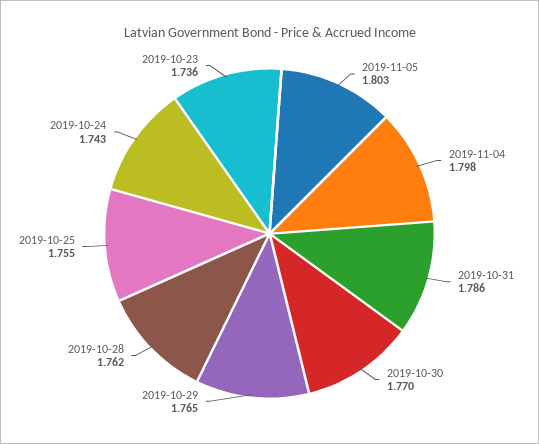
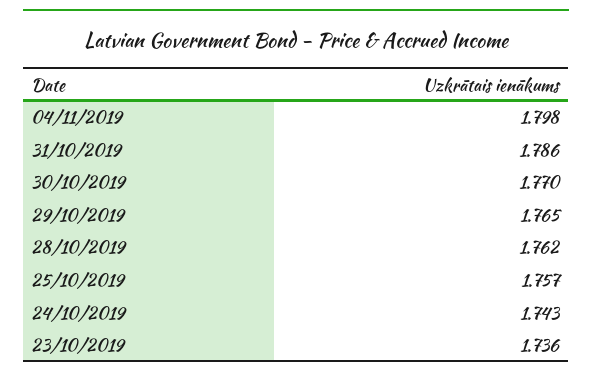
2019-11-05: 1.803 -> none
2019-10-25: 1.755 -> 1.757

